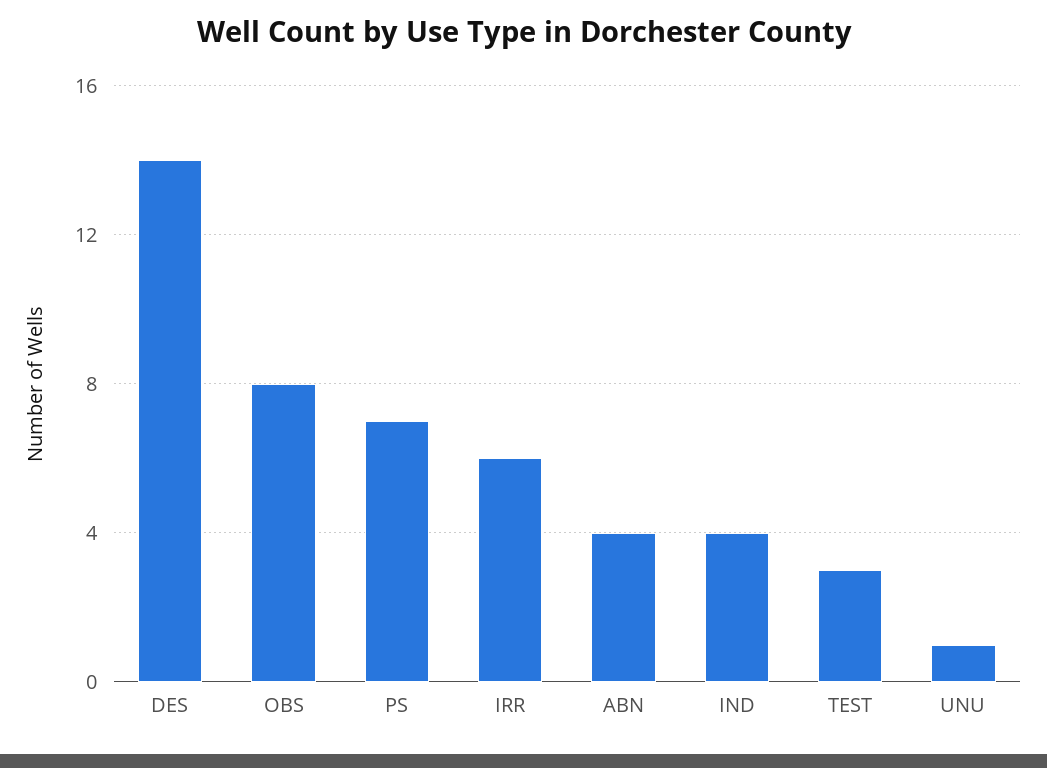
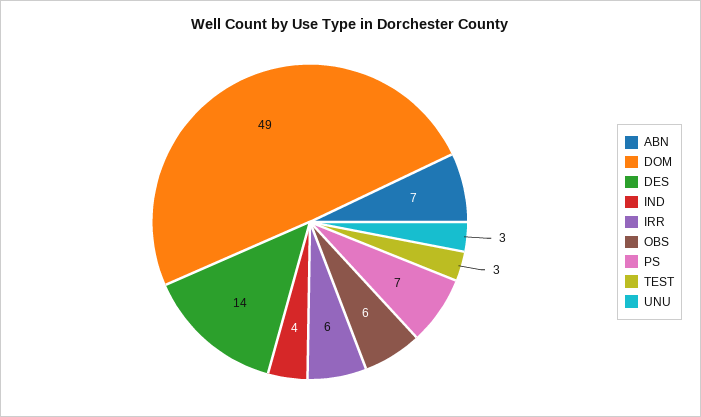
OBS: 8 -> 6
ABN: 4 -> 7
UNU: 1 -> 3
DOM: none -> 49

